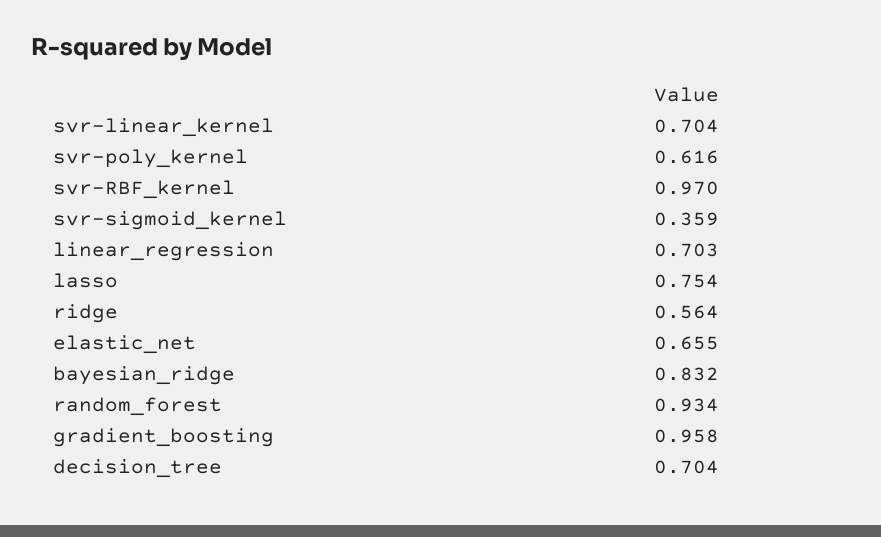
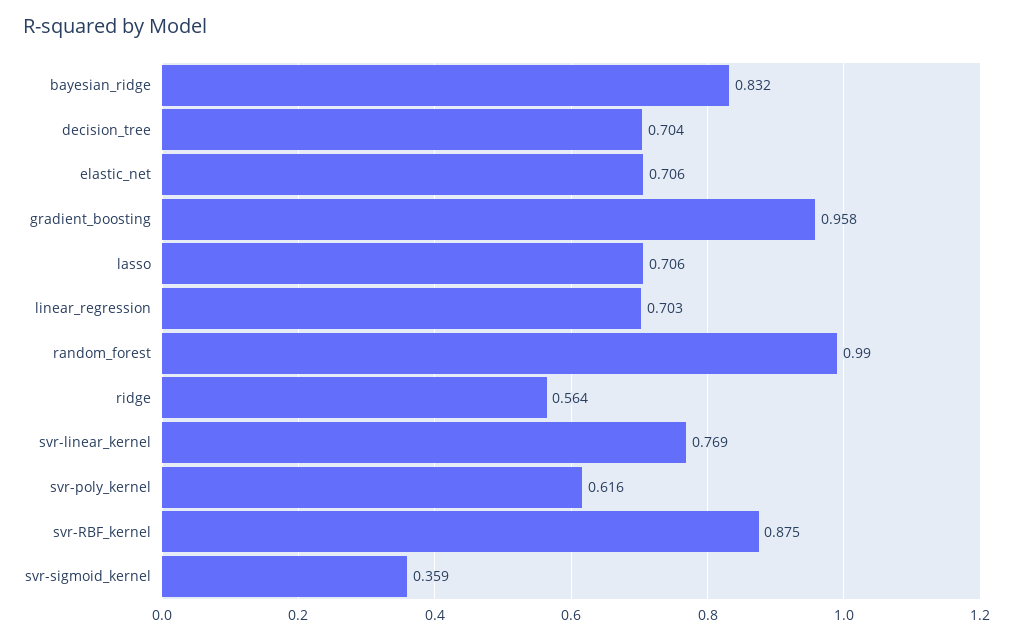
svr-linear_kernel: 0.704 -> 0.769
svr-RBF_kernel: 0.97 -> 0.875
lasso: 0.754 -> 0.706
elastic_net: 0.655 -> 0.706
random_forest: 0.934 -> 0.99

